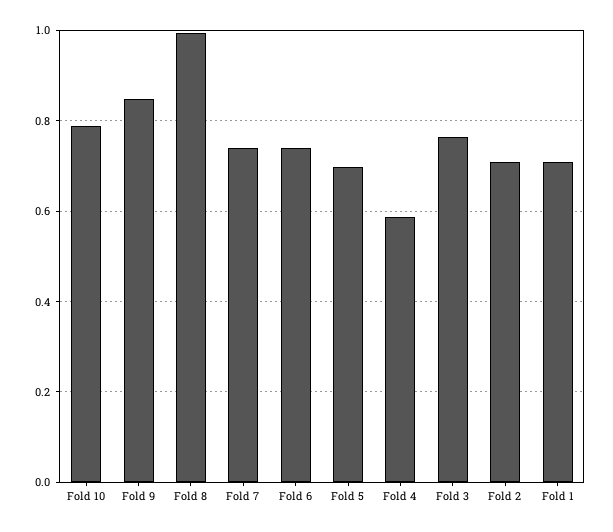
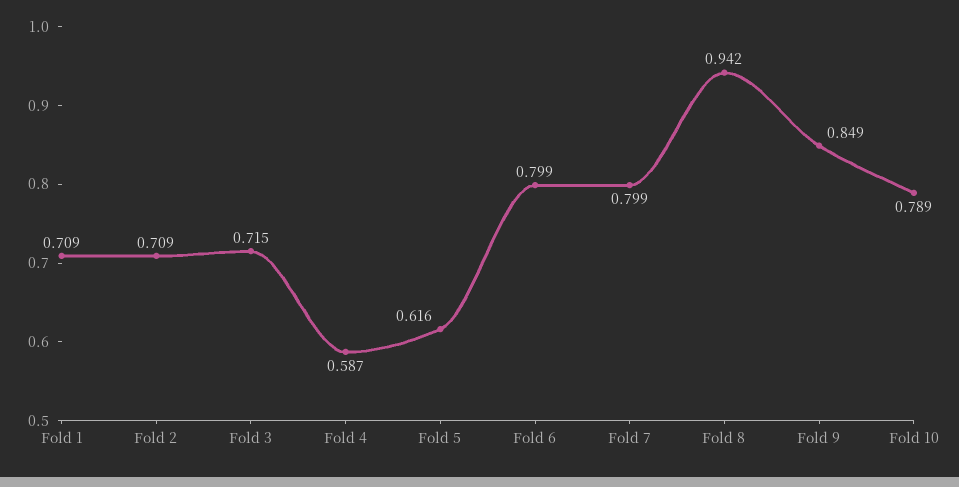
Fold 8: 1 -> 0.942
Fold 7: 0.74 -> 0.799
Fold 6: 0.74 -> 0.799
Fold 5: 0.7 -> 0.616
Fold 3: 0.76 -> 0.715

